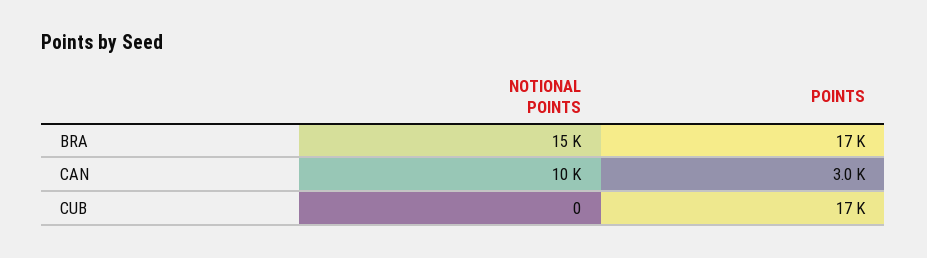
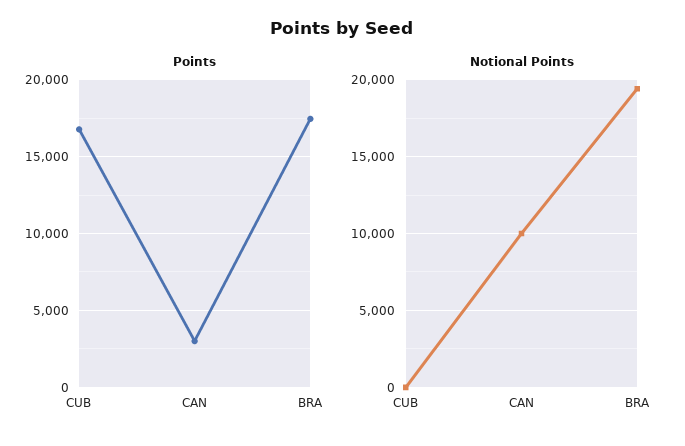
NOTIONAL POINTS, BRA: 15000 -> 19500

